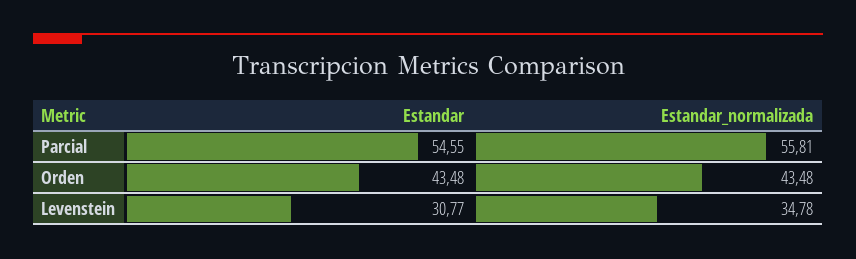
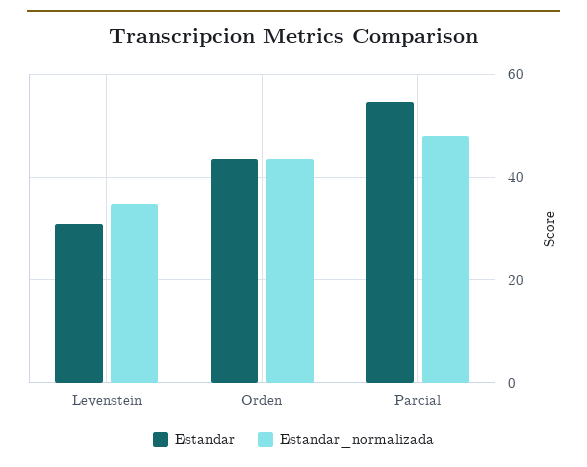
Estandar_normalizada, Parcial: 55.81 -> 48

